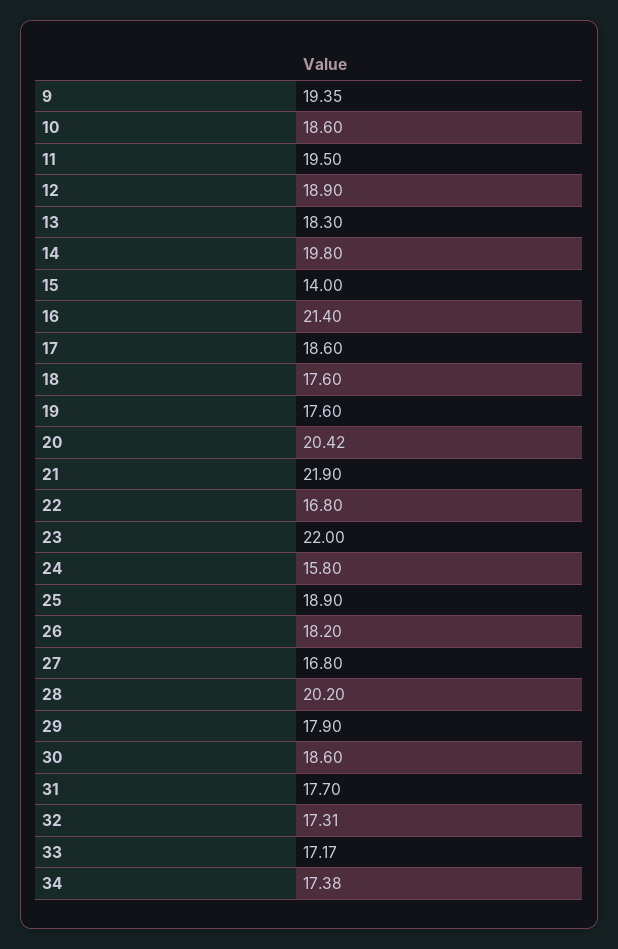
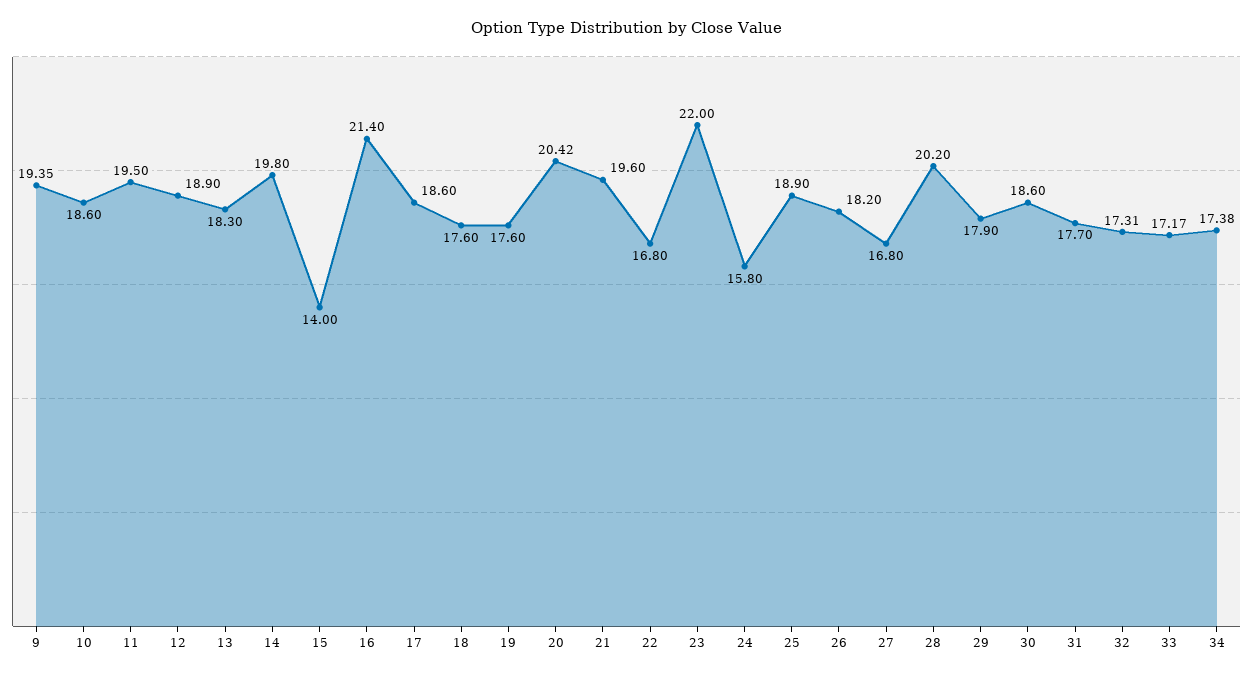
21: 21.9 -> 19.6

